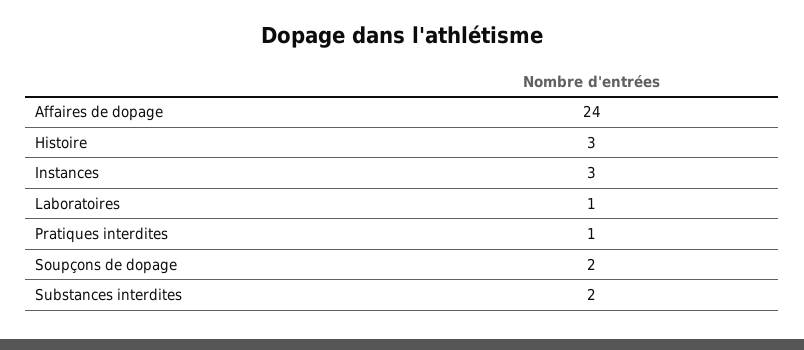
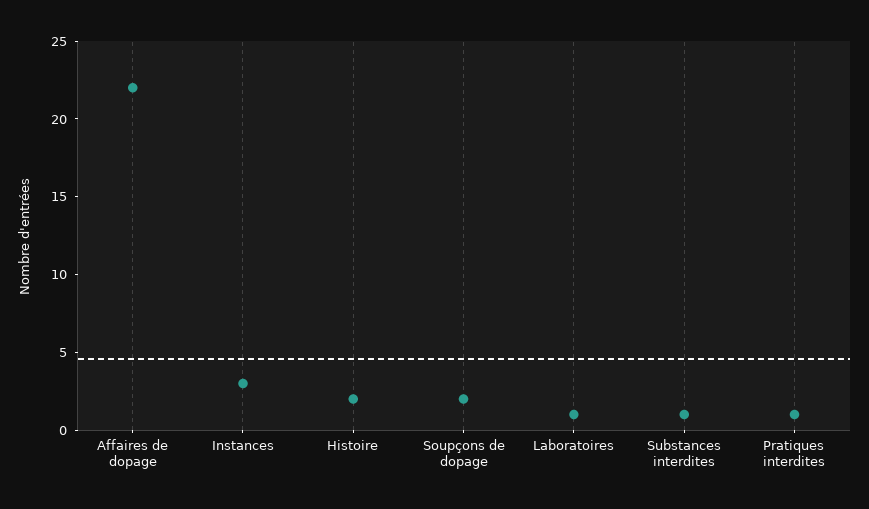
Affaires de dopage: 24 -> 22
Histoire: 3 -> 2
Substances interdites: 2 -> 1

